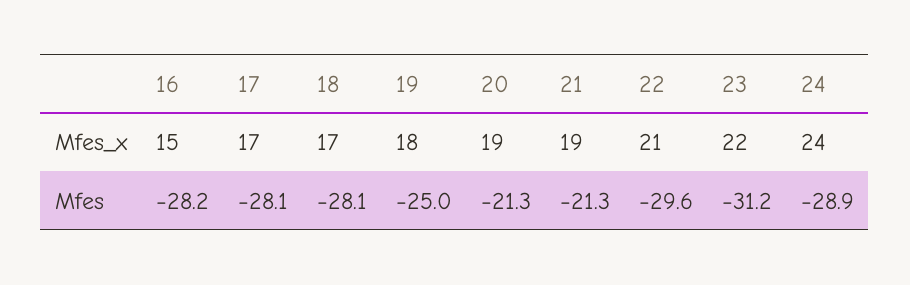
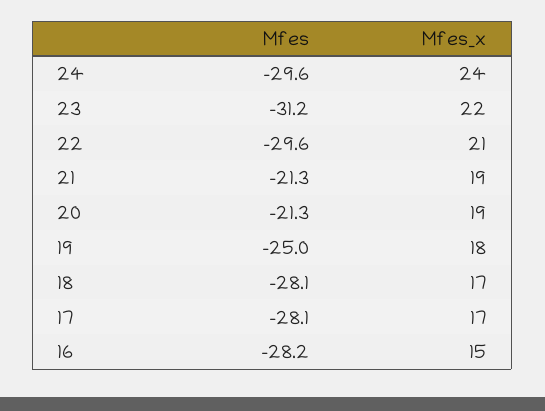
24, Mfes: -28.9 -> -29.6

